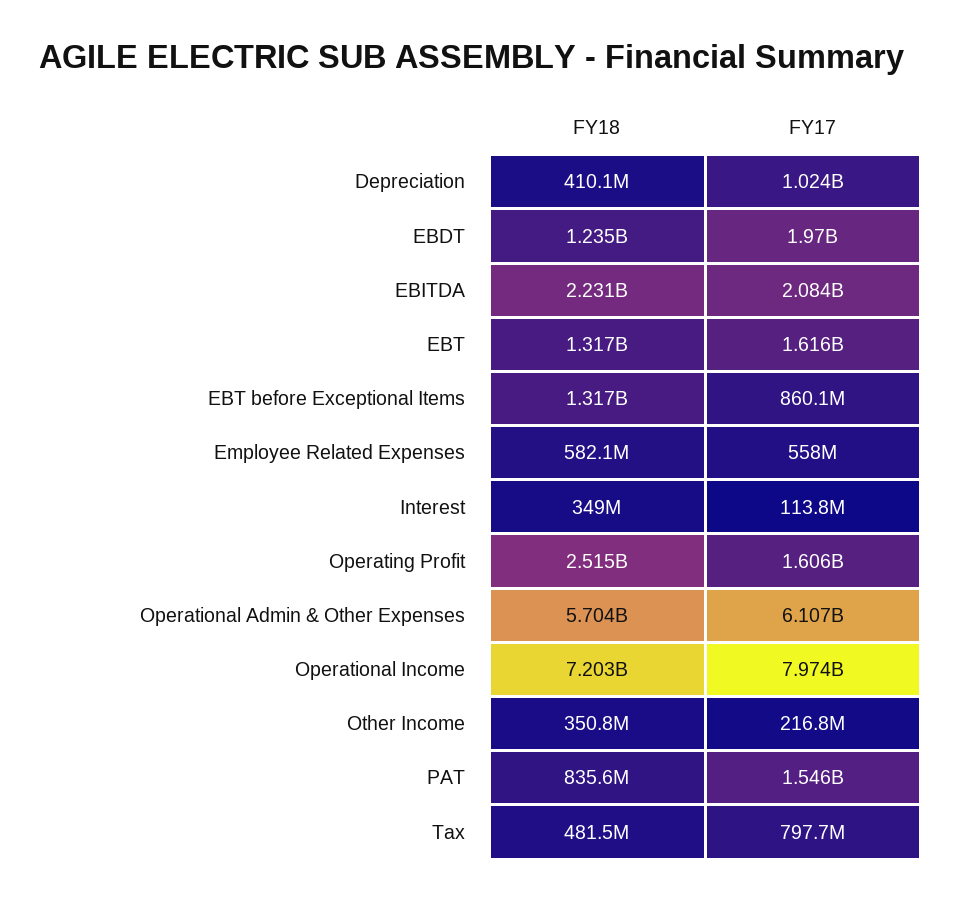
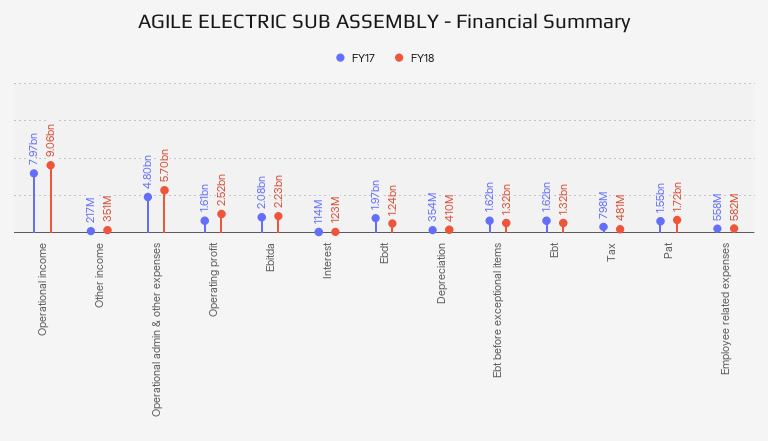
FY17, Depreciation: 1024000000 -> 354000000
FY17, EBT before Exceptional Items: 860100000 -> 1620000000
FY18, Interest: 349000000 -> 123000000
FY17, Operational Admin & Other Expenses: 6107000000 -> 4800000000
FY18, Operational Income: 7203000000 -> 9060000000
FY18, PAT: 835600000 -> 1720000000

